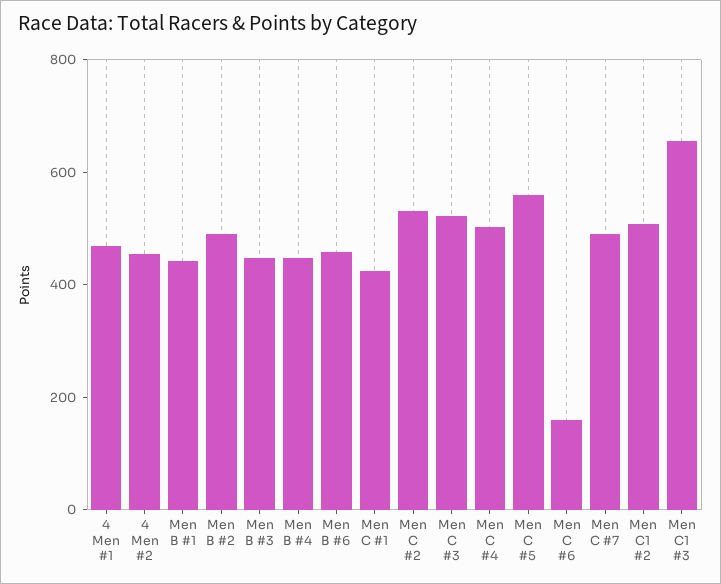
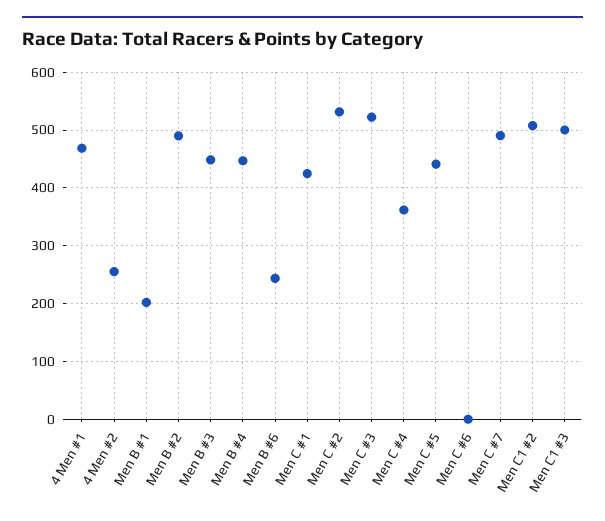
4 Men #2: 450 -> 260
Men B #1: 450 -> 200
Men B #6: 450 -> 240
Men C #4: 500 -> 360
Men C #5: 550 -> 440
Men C #6: 150 -> 0
Men C1 #3: 650 -> 500

